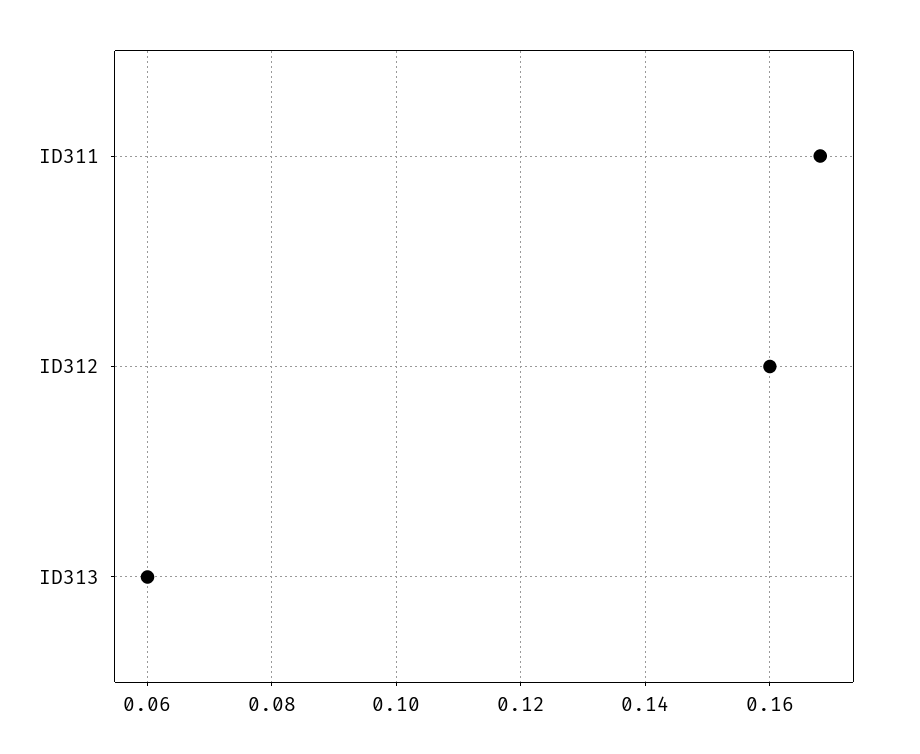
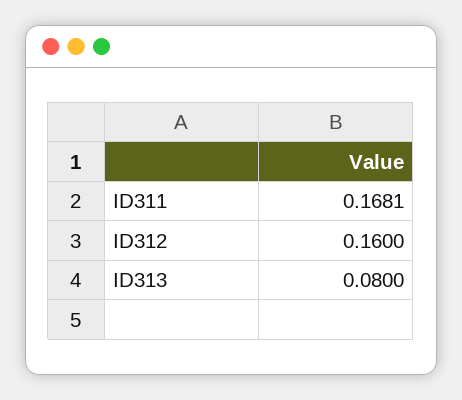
ID313: 0.06 -> 0.08

